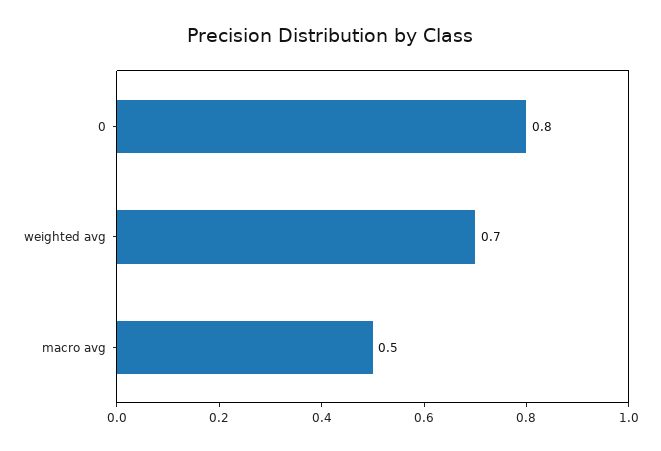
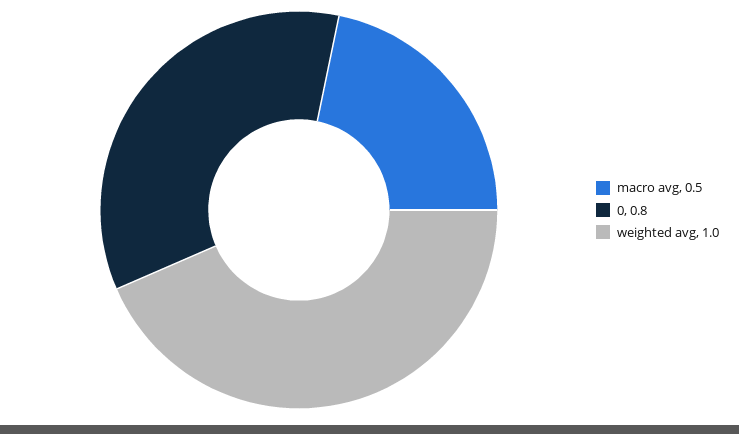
weighted avg: 0.7 -> 1

